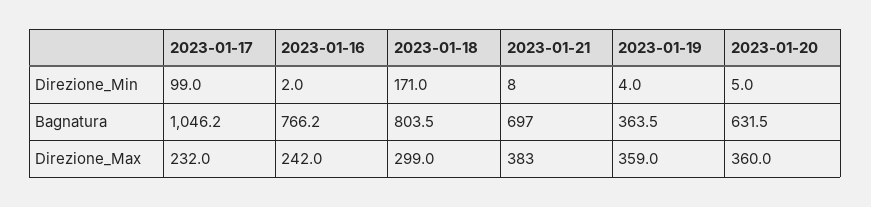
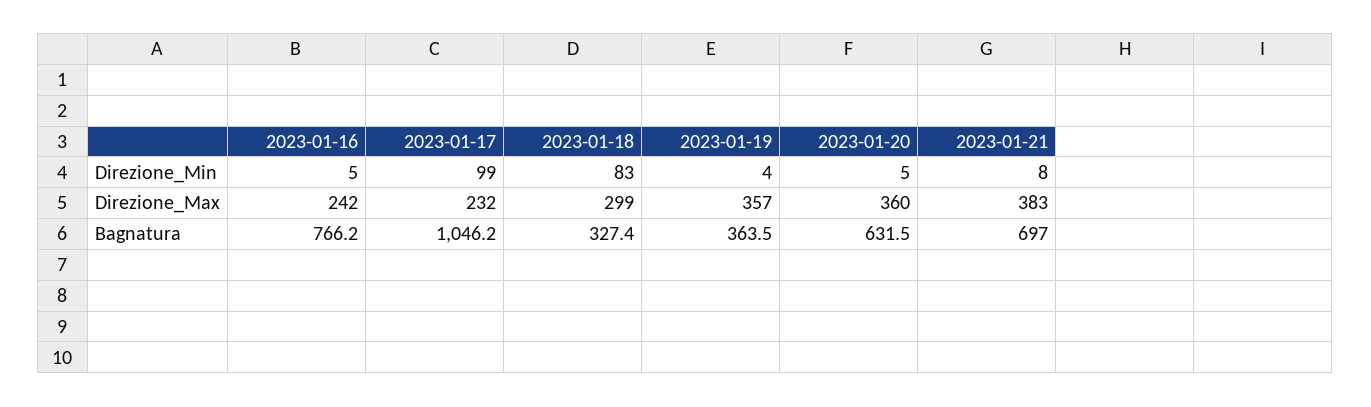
2023-01-16, Direzione_Min: 2 -> 5
2023-01-18, Direzione_Min: 171 -> 83
2023-01-18, Bagnatura: 803.5 -> 327.4
2023-01-19, Direzione_Max: 359 -> 357

